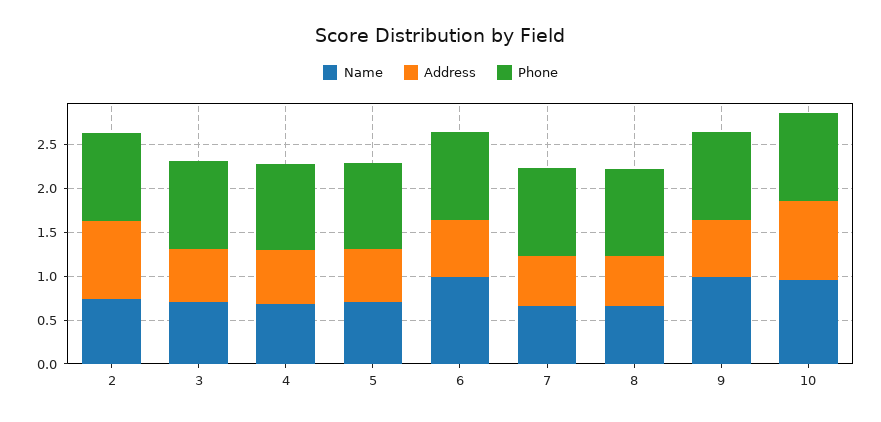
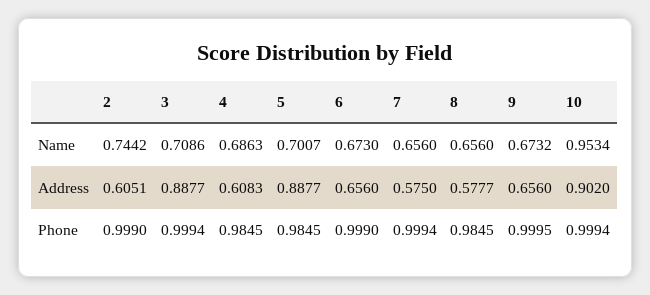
Address, 2: 0.9 -> 0.6051
Address, 3: 0.6 -> 0.8877
Address, 5: 0.6 -> 0.8877
Name, 6: 1 -> 0.673
Name, 9: 1 -> 0.6732

